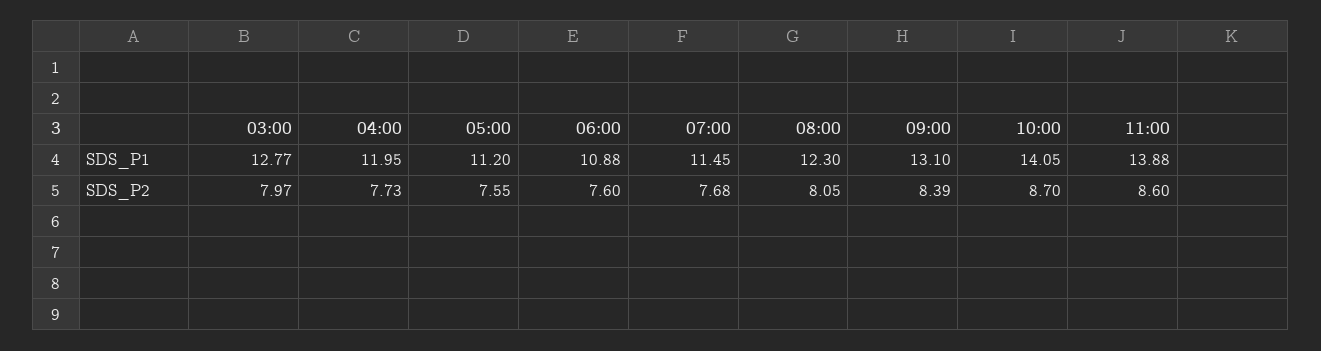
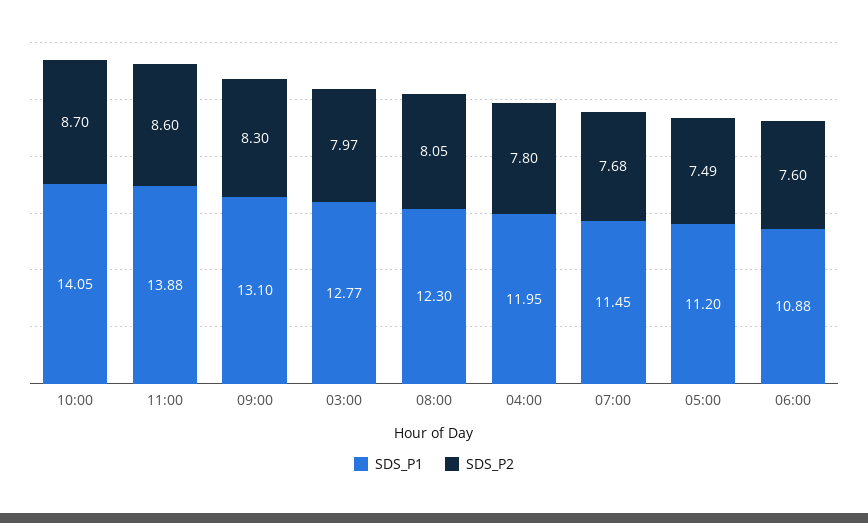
SDS_P2, 04:00: 7.73 -> 7.8
SDS_P2, 05:00: 7.55 -> 7.49
SDS_P2, 09:00: 8.39 -> 8.3

